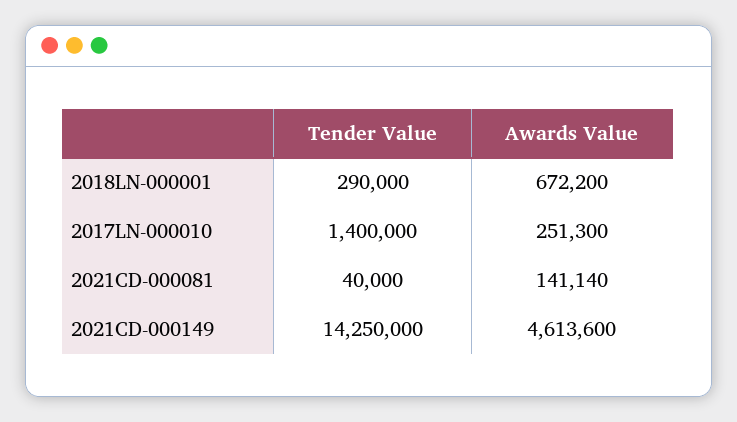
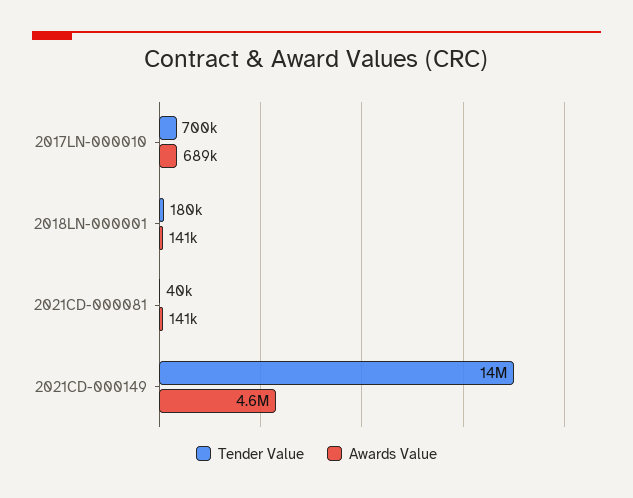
Tender Value, 2018LN-000001: 290000 -> 180000
Awards Value, 2018LN-000001: 672200 -> 141000
Tender Value, 2017LN-000010: 1400000 -> 700000
Awards Value, 2017LN-000010: 251300 -> 689000

